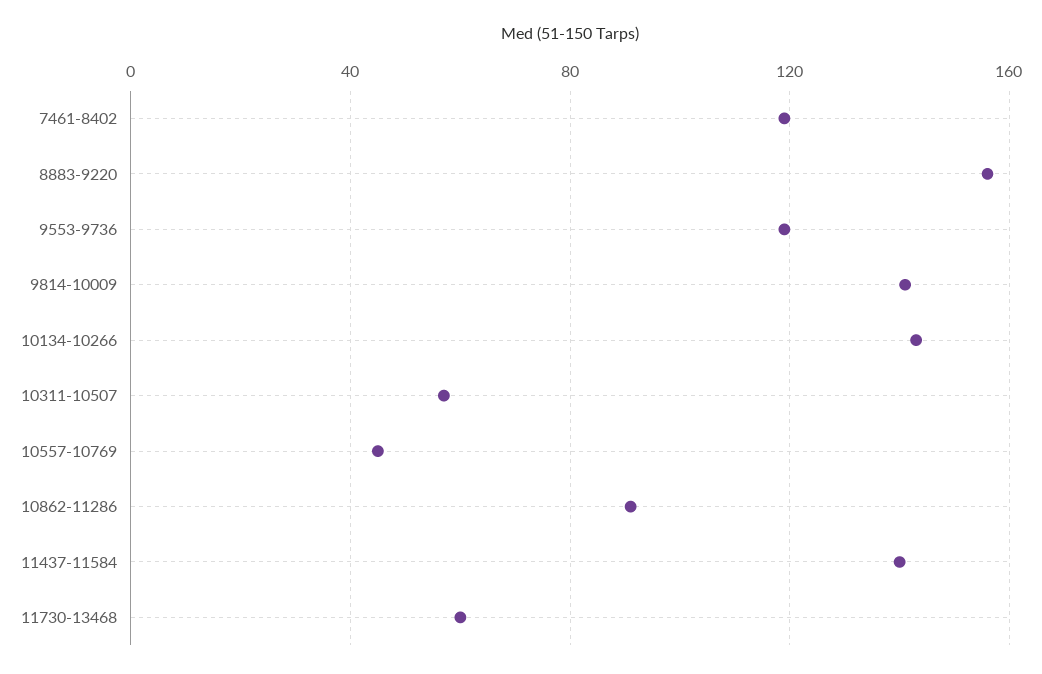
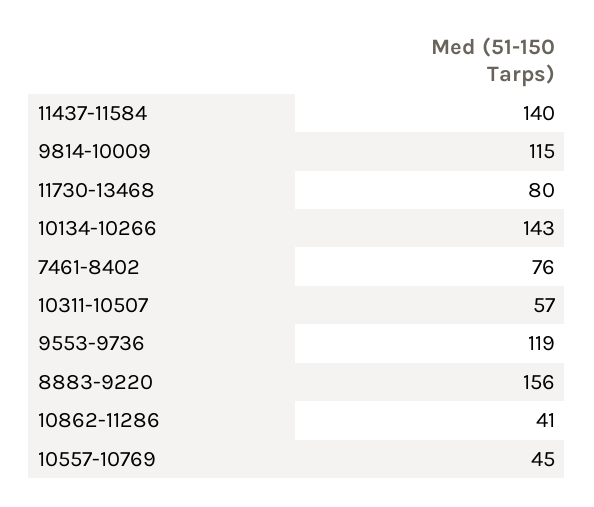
7461-8402: 120 -> 76
9814-10009: 140 -> 115
10862-11286: 90 -> 41
11730-13468: 60 -> 80

